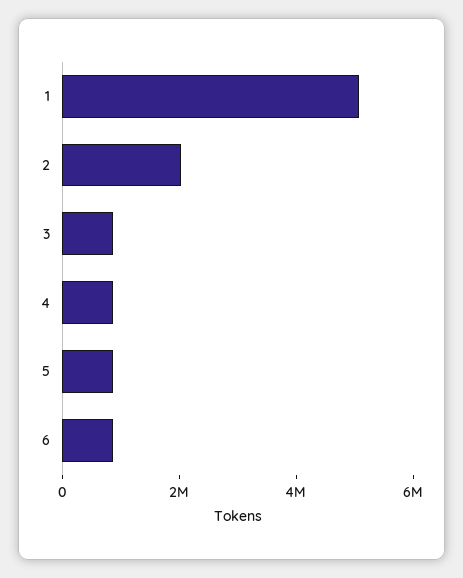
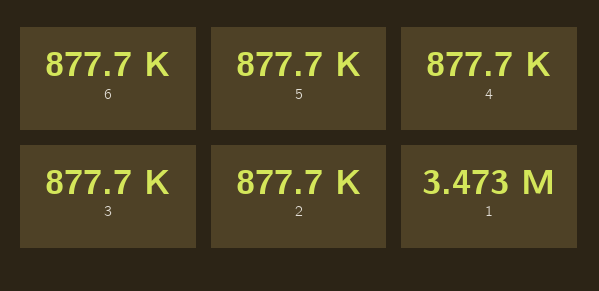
1: 5000000 -> 3473000
2: 2000000 -> 877700

